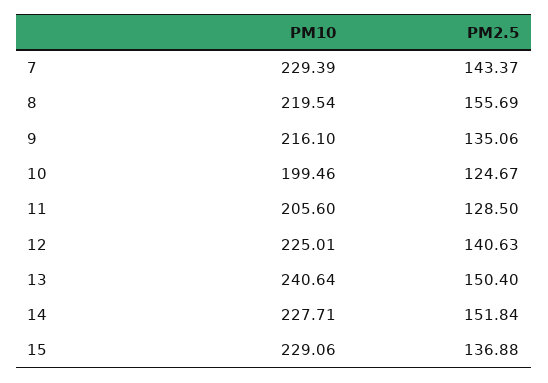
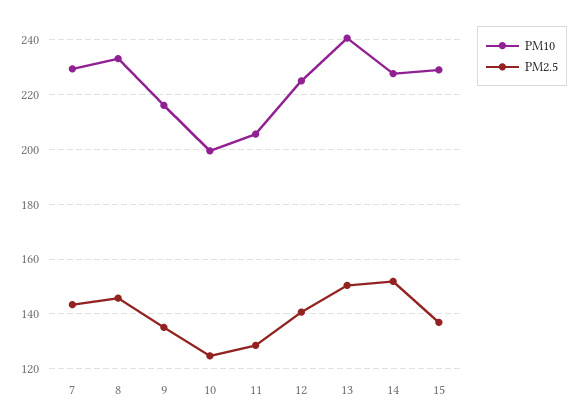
PM10, 8: 219.54 -> 232.5
PM2.5, 8: 155.69 -> 145

